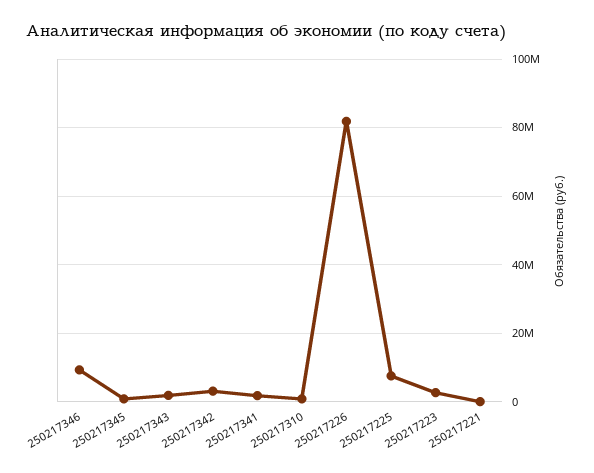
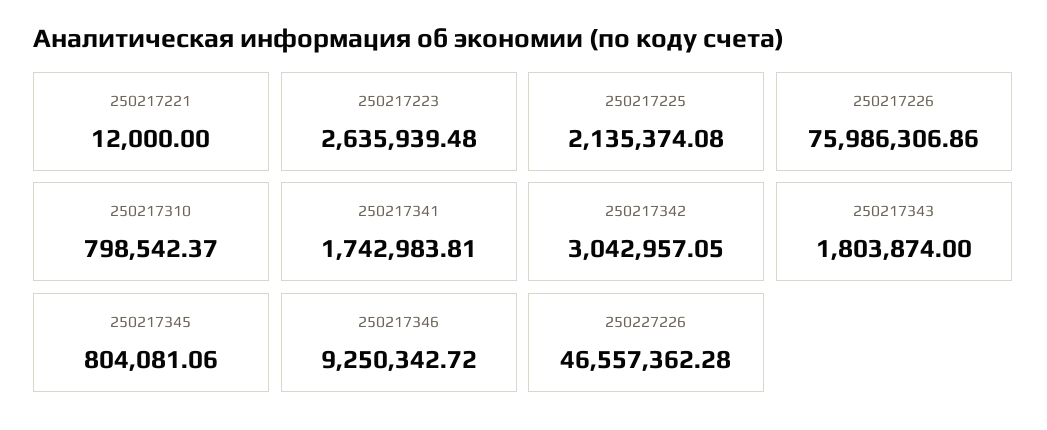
250217226: 82000000 -> 75986306.86
250217225: 8000000 -> 2135374.08
250227226: none -> 46557362.28

